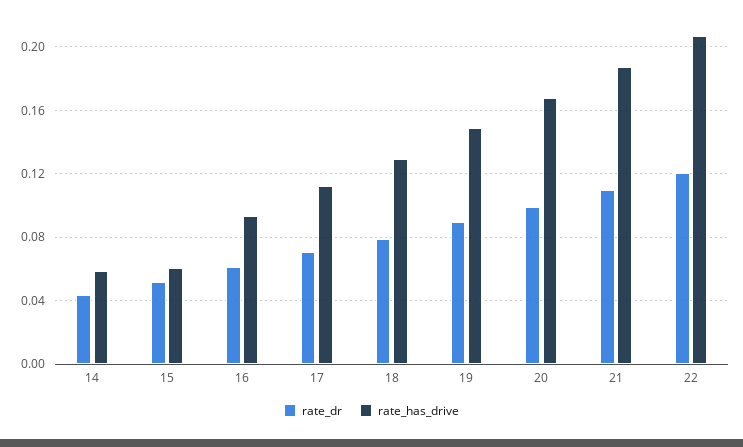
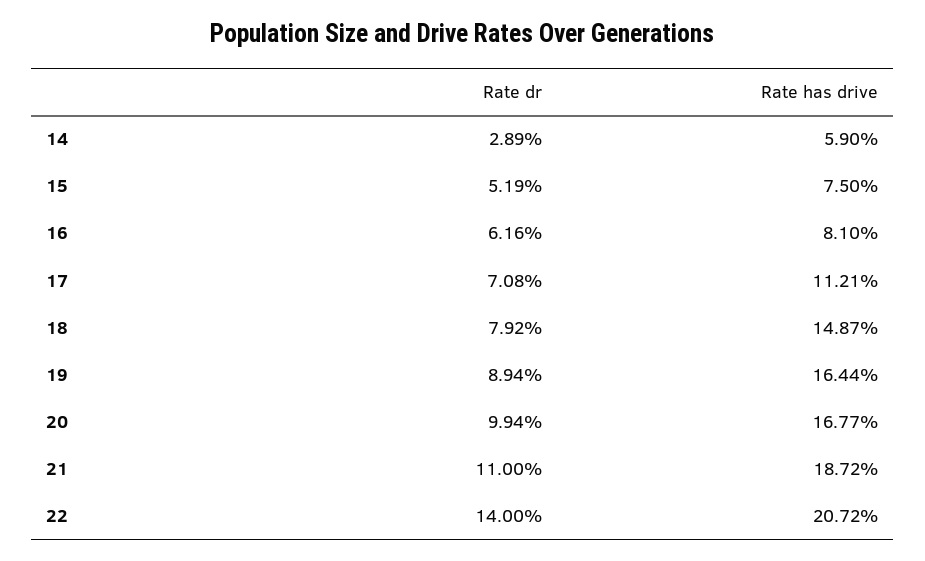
rate_dr, 14: 0.045 -> 0.0289
rate_has_drive, 15: 0.06 -> 0.075
rate_has_drive, 16: 0.095 -> 0.081
rate_has_drive, 18: 0.13 -> 0.1487
rate_has_drive, 19: 0.15 -> 0.1644
rate_dr, 22: 0.12 -> 0.14

